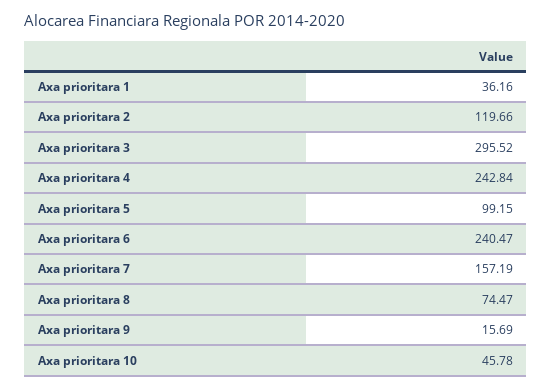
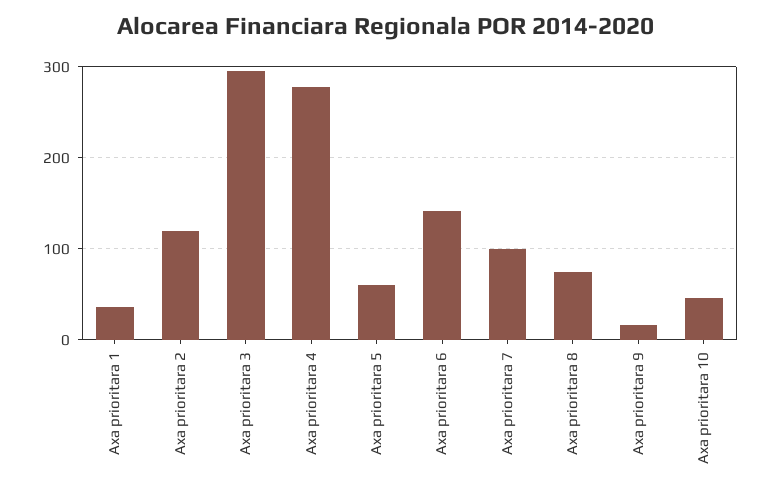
Axa prioritara 4: 242.84 -> 280
Axa prioritara 5: 99.15 -> 60
Axa prioritara 6: 240.47 -> 140
Axa prioritara 7: 157.19 -> 100

